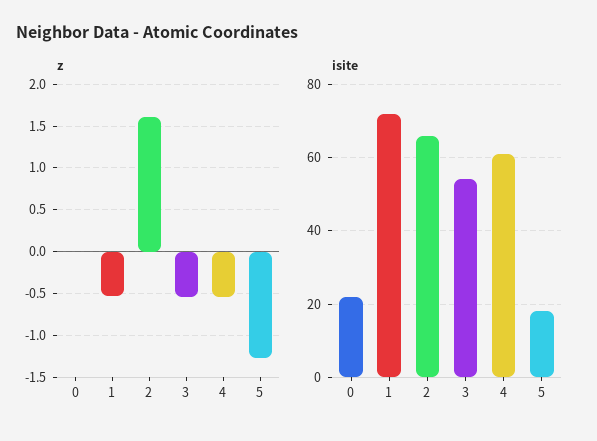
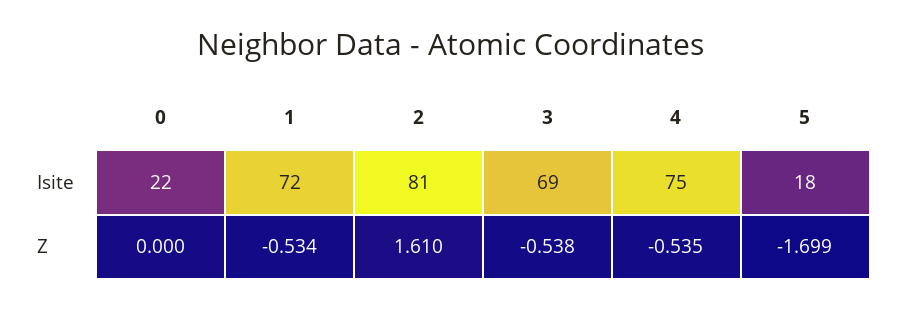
z, 5: -1.3 -> -1.699
isite, 2: 65 -> 81
isite, 3: 55 -> 69
isite, 4: 60 -> 75

